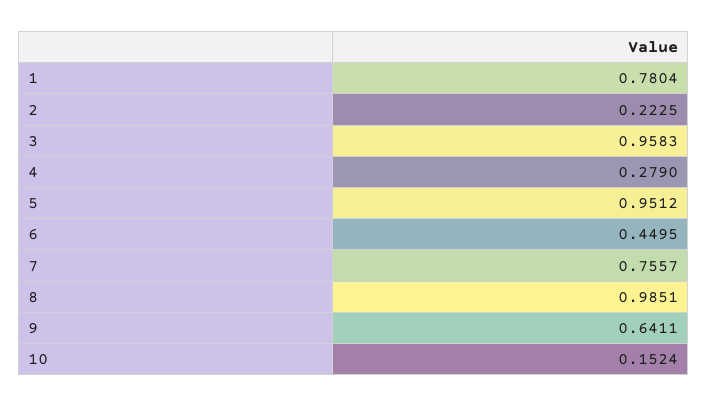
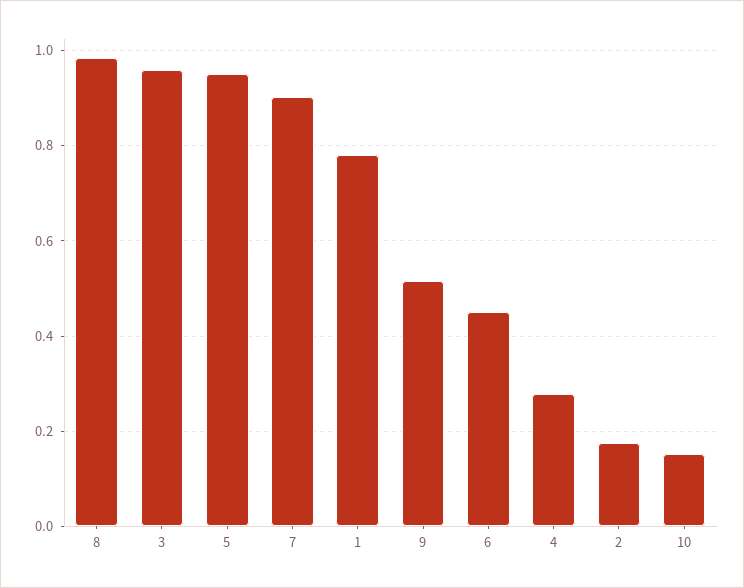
2: 0.2225 -> 0.18
7: 0.7557 -> 0.9
9: 0.6411 -> 0.52

